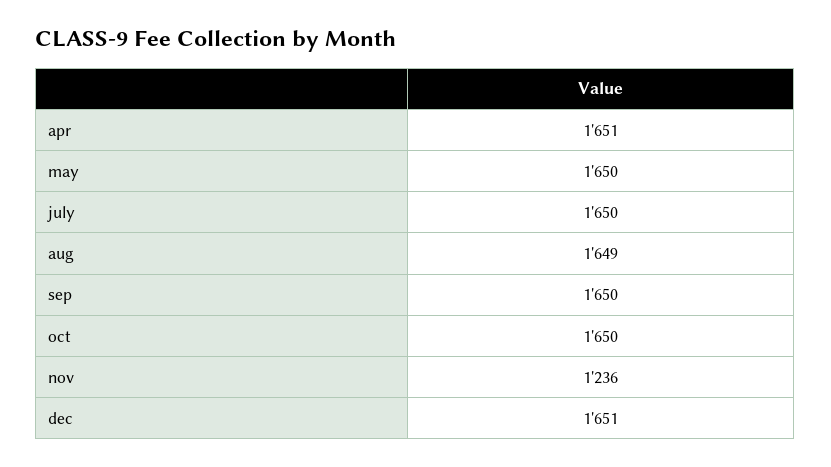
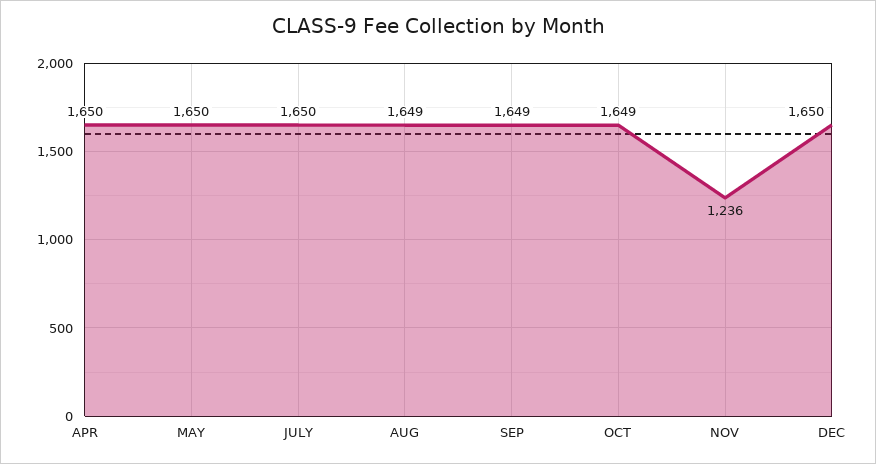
apr: 1651 -> 1650
sep: 1650 -> 1649
oct: 1650 -> 1649
dec: 1651 -> 1650

